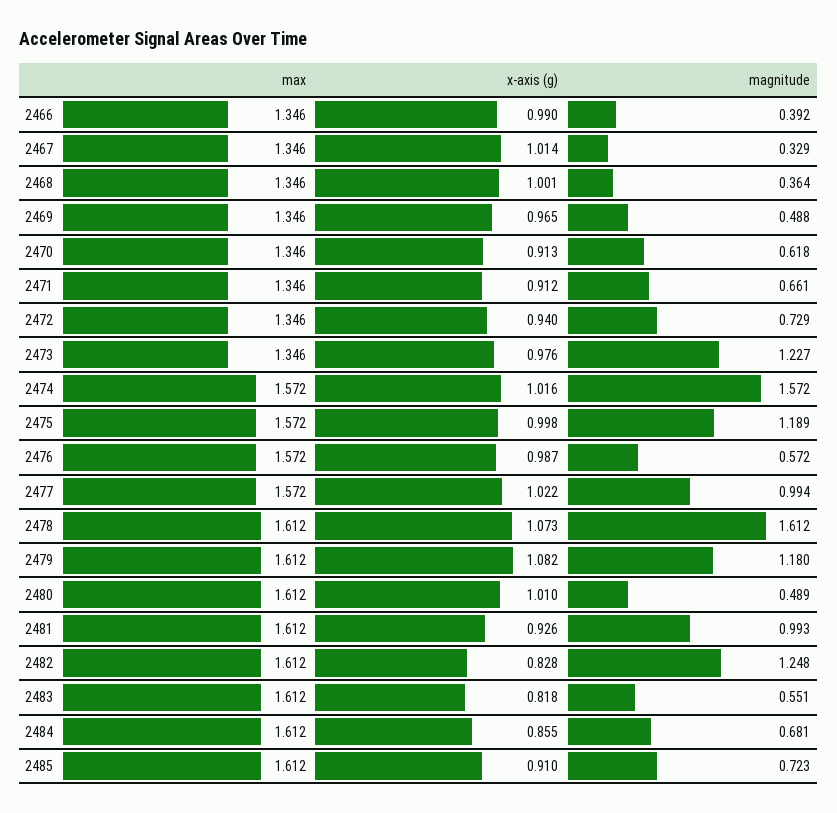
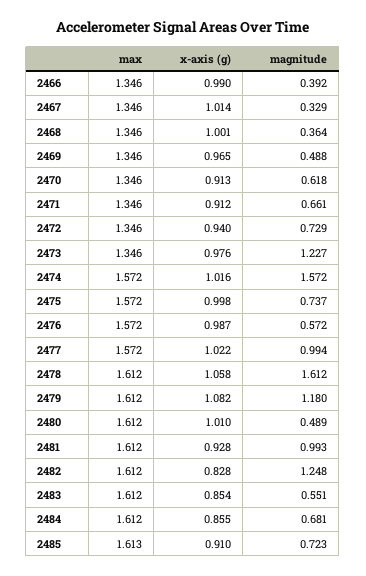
magnitude, 2475: 1.189 -> 0.737
x-axis (g), 2478: 1.073 -> 1.058
x-axis (g), 2481: 0.926 -> 0.928
x-axis (g), 2483: 0.818 -> 0.854
max, 2485: 1.612 -> 1.613

